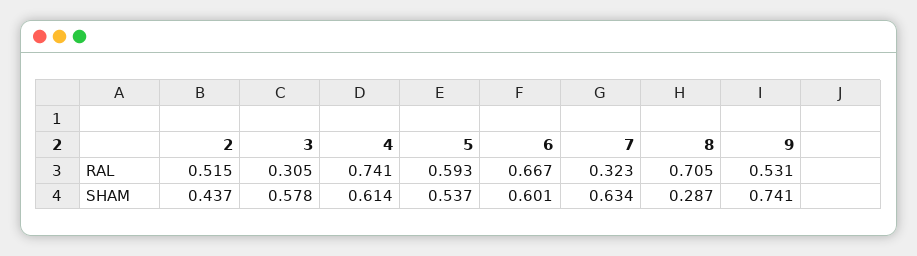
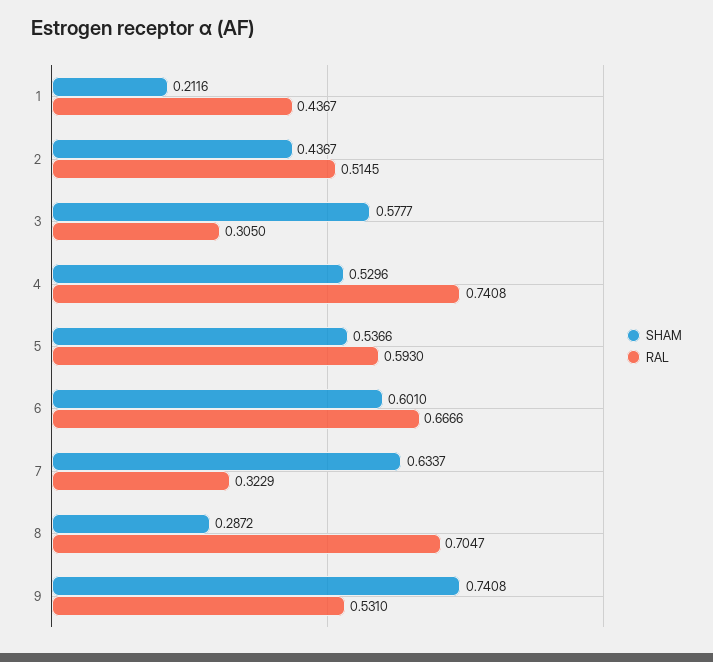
SHAM, 4: 0.614 -> 0.5296
SHAM, 1: none -> 0.2116
RAL, 1: none -> 0.4367

